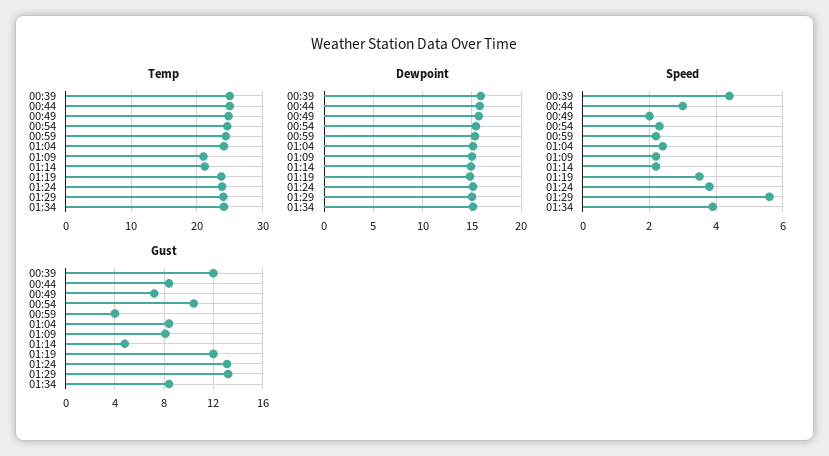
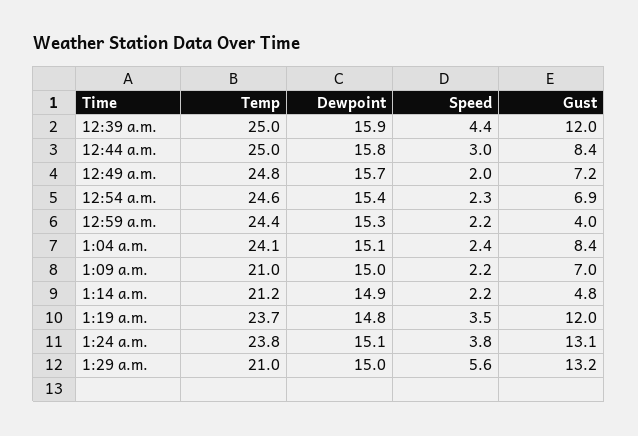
Temp, 01:29: 24 -> 21
Temp, 01:34: 24 -> none
Dewpoint, 01:34: 15 -> none
Speed, 01:34: 4 -> none
Gust, 00:54: 10.5 -> 6.9
Gust, 01:09: 8 -> 7
Gust, 01:34: 8.5 -> none

